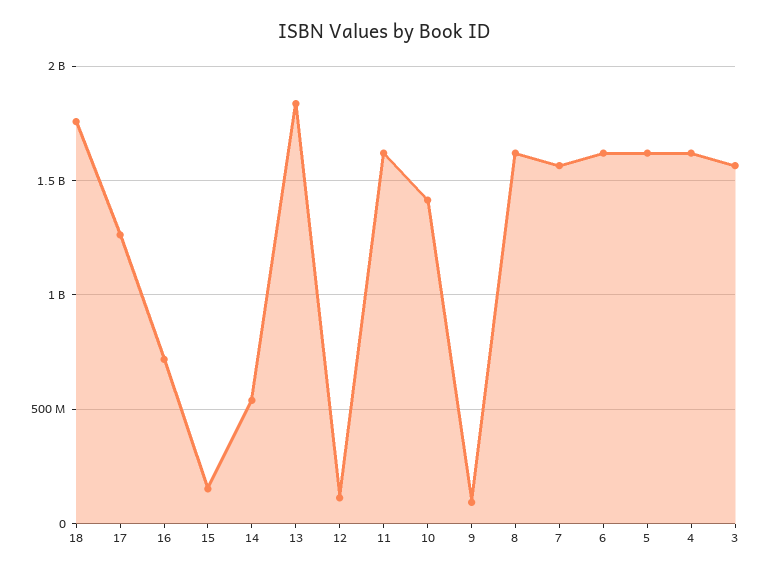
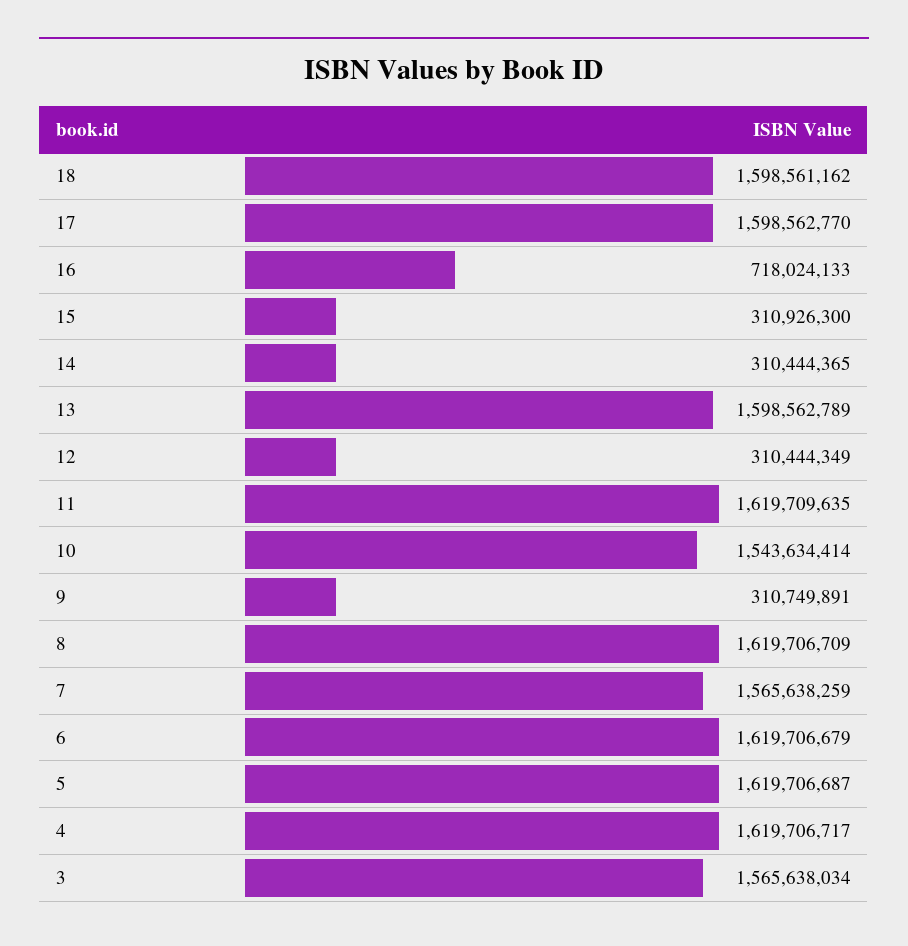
18: 1750000000 -> 1598561162
17: 1250000000 -> 1598562770
15: 150000000 -> 310926300
14: 550000000 -> 310444365
13: 1850000000 -> 1598562789
12: 100000000 -> 310444349
10: 1400000000 -> 1543634414
9: 100000000 -> 310749891

